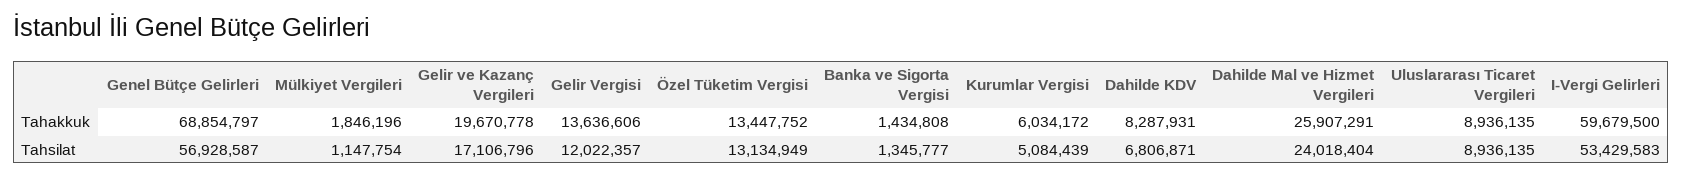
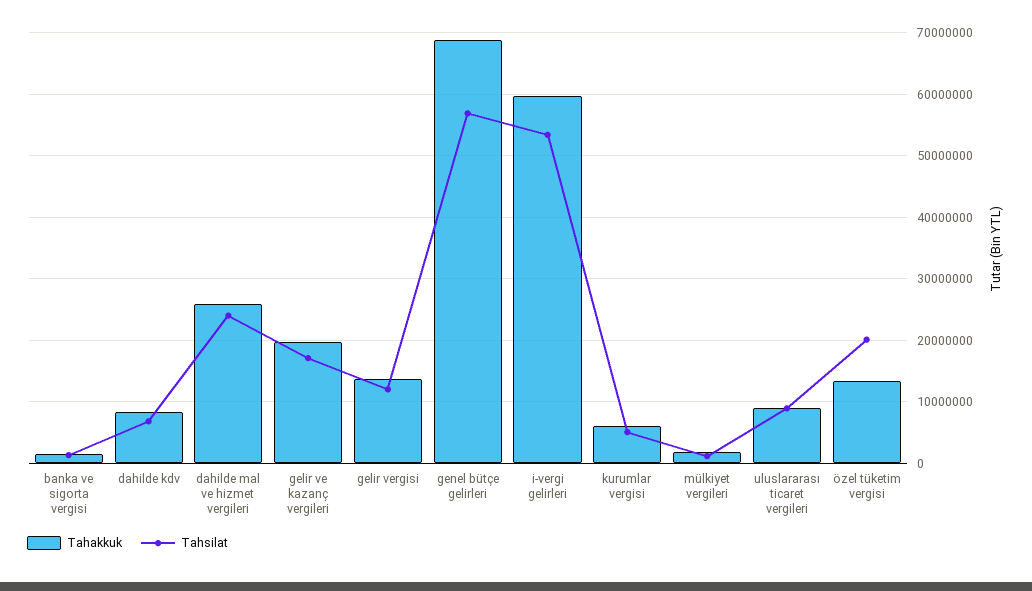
Tahsilat, Özel Tüketim Vergisi: 13134949 -> 20000000

